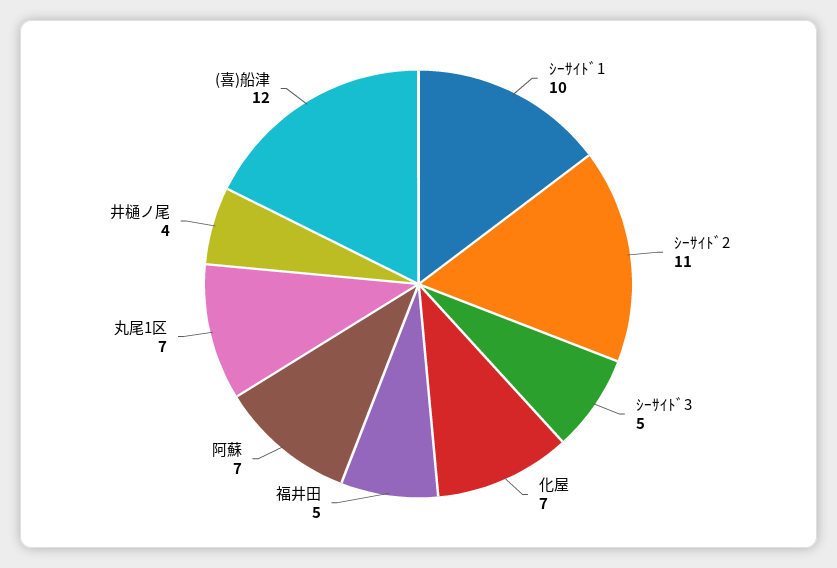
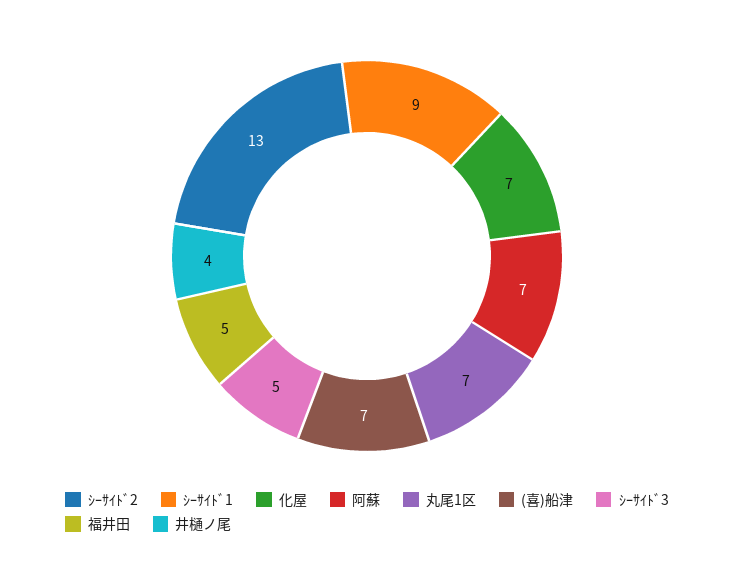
ｼｰｻｲﾄﾞ1: 10 -> 9
ｼｰｻｲﾄﾞ2: 11 -> 13
(喜)船津: 12 -> 7

